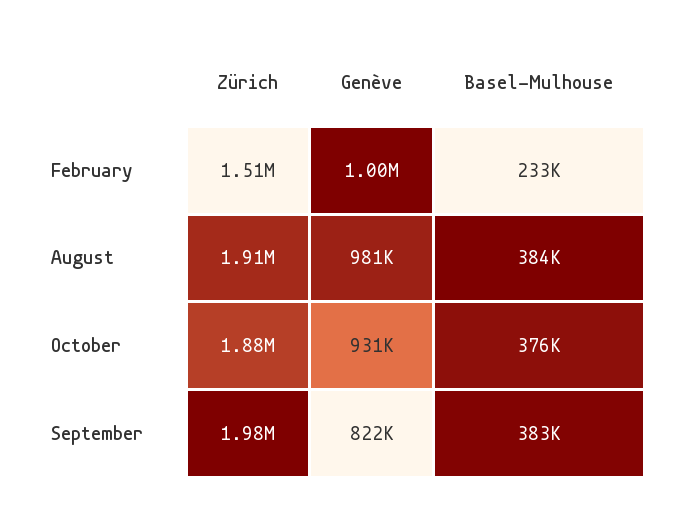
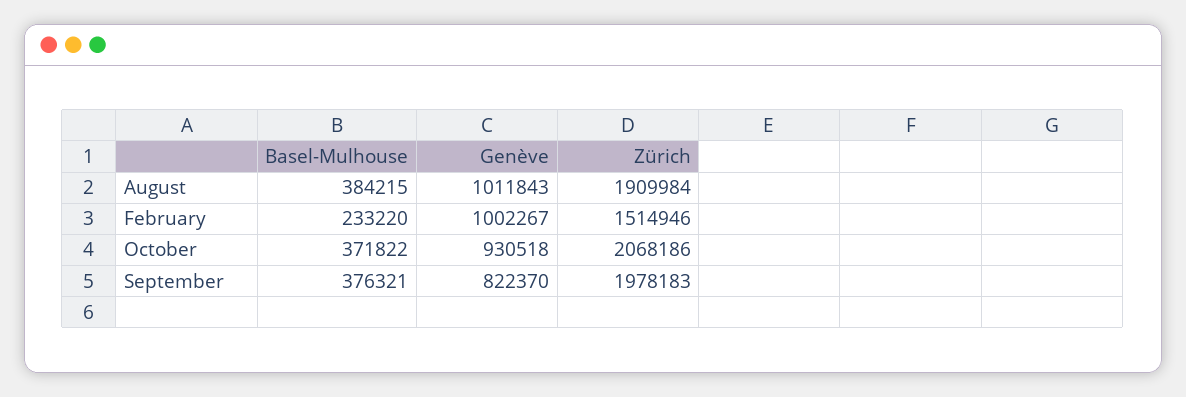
Genève, August: 981000 -> 1011843
Zürich, October: 1880000 -> 2068186
Basel-Mulhouse, October: 376000 -> 371822
Basel-Mulhouse, September: 383000 -> 376321

